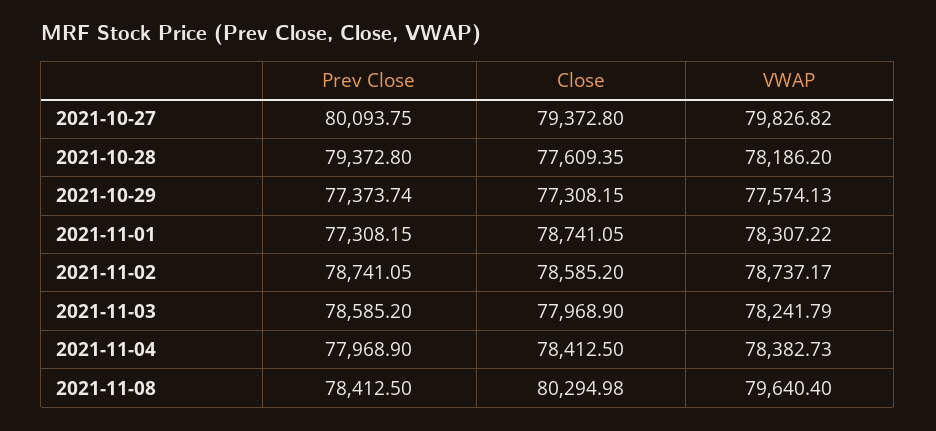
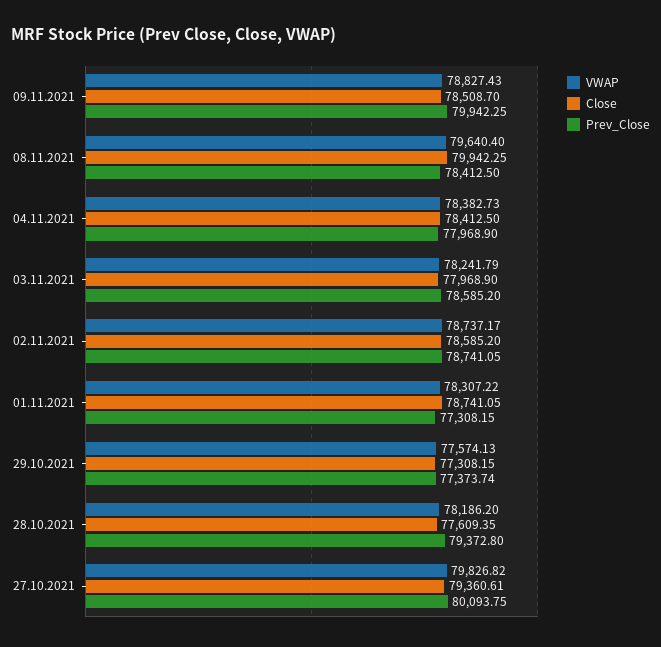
Close, 2021-10-27: 79372.8 -> 79360.61
Close, 2021-11-08: 80294.98 -> 79942.25
VWAP, 09.11.2021: none -> 78827.43
Close, 09.11.2021: none -> 78508.7
Prev Close, 09.11.2021: none -> 79942.25

